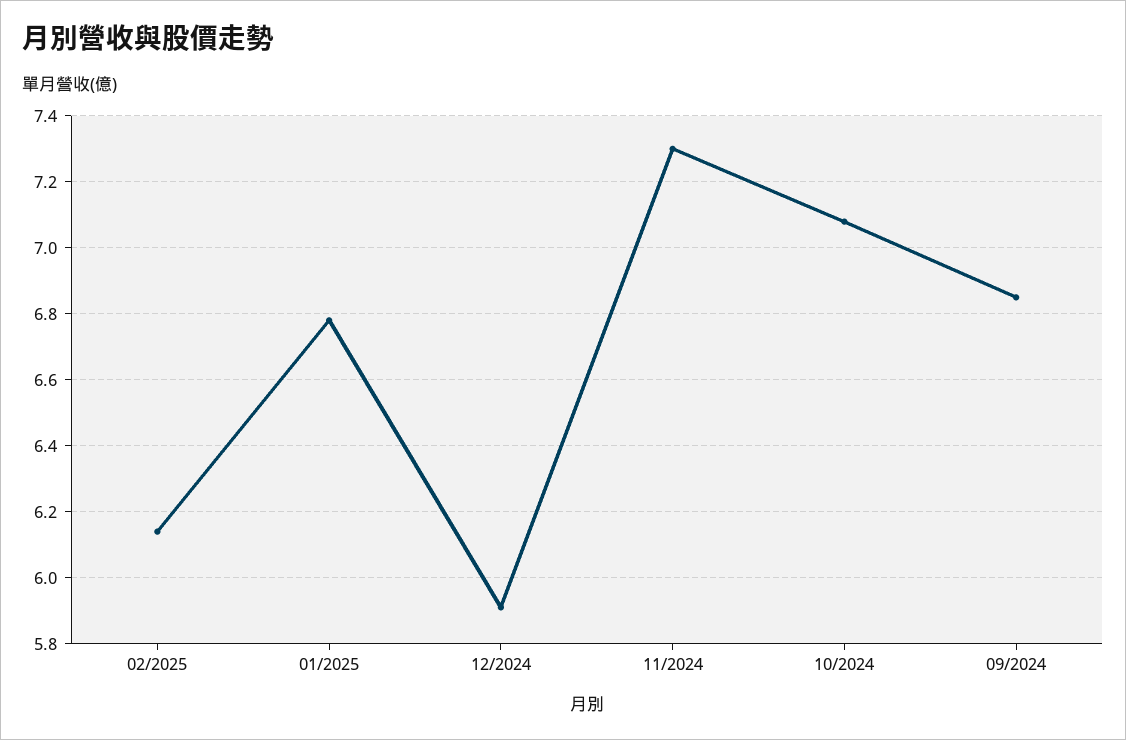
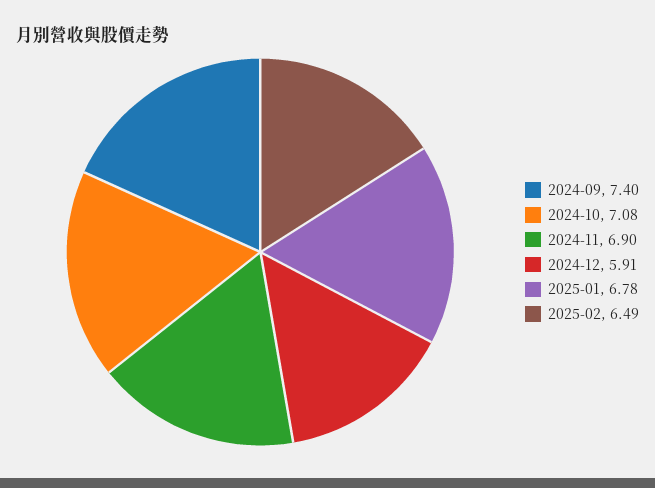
02/2025: 6.15 -> 6.49
11/2024: 7.3 -> 6.9
09/2024: 6.85 -> 7.4

